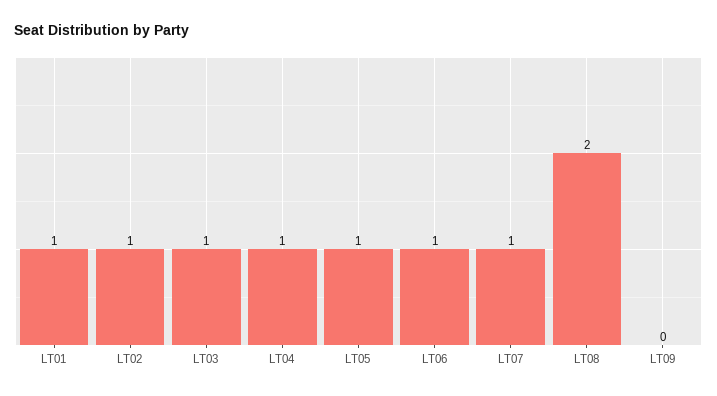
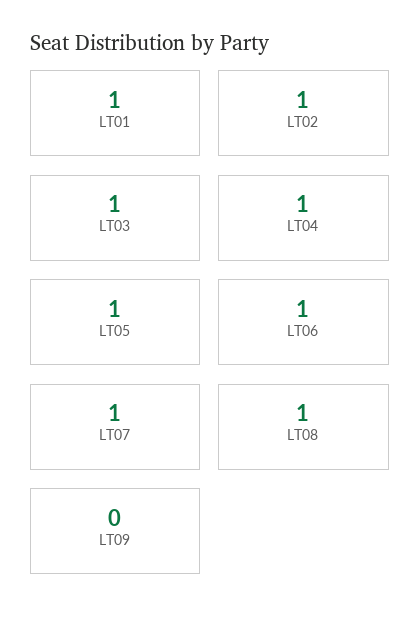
LT08: 2 -> 1

